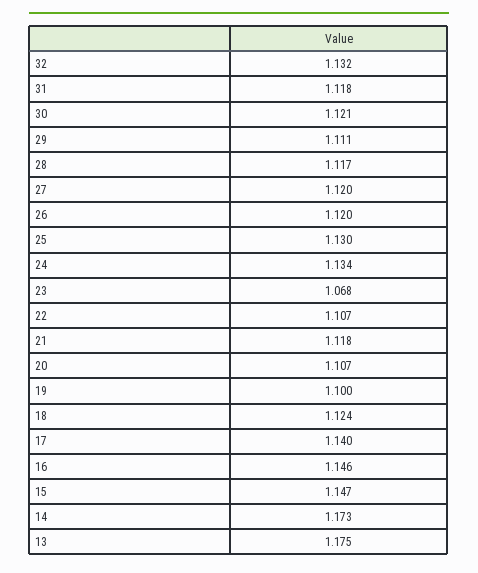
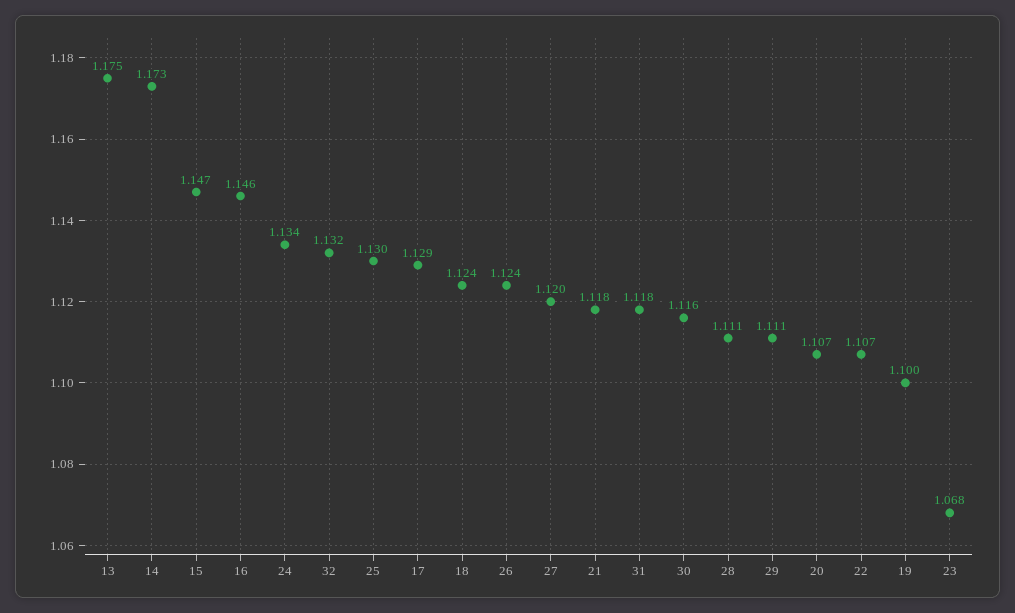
30: 1.121 -> 1.116
28: 1.117 -> 1.111
26: 1.12 -> 1.124
17: 1.14 -> 1.129

